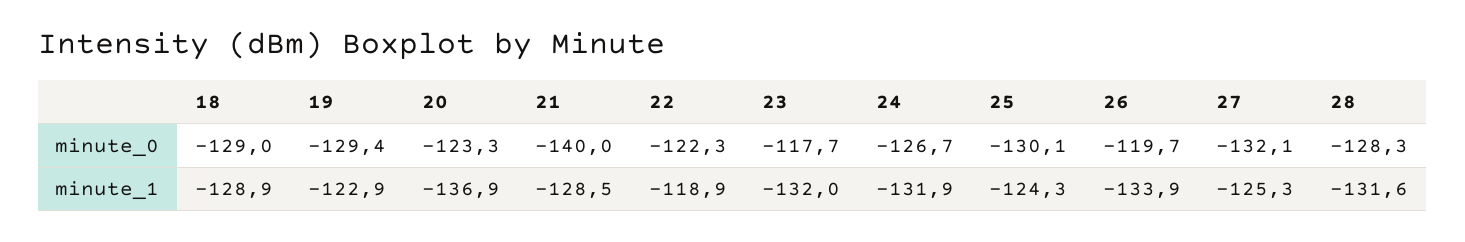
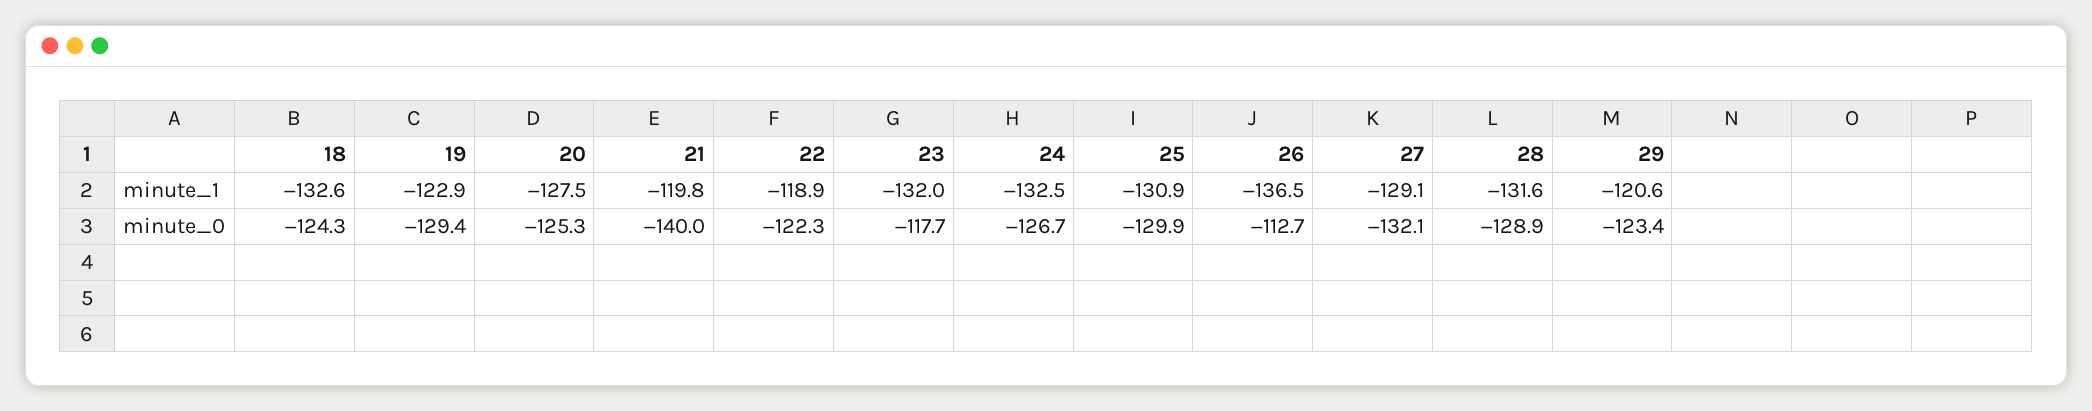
18, minute_0: -129 -> -124.3
20, minute_0: -123.3 -> -125.3
25, minute_0: -130.1 -> -129.9
26, minute_0: -119.7 -> -112.7
28, minute_0: -128.3 -> -128.9
18, minute_1: -128.9 -> -132.6
20, minute_1: -136.9 -> -127.5
21, minute_1: -128.5 -> -119.8
24, minute_1: -131.9 -> -132.5
25, minute_1: -124.3 -> -130.9
26, minute_1: -133.9 -> -136.5
27, minute_1: -125.3 -> -129.1
29, minute_1: none -> -120.6
29, minute_0: none -> -123.4

